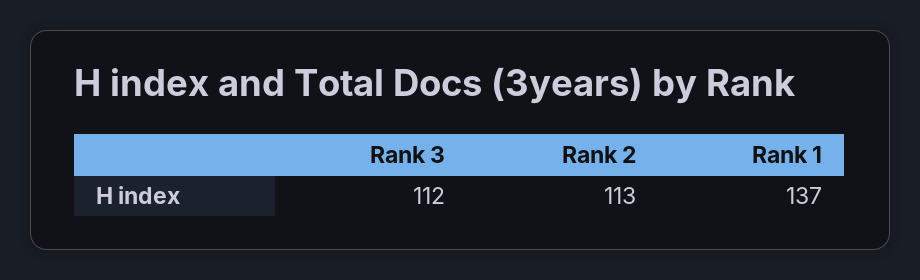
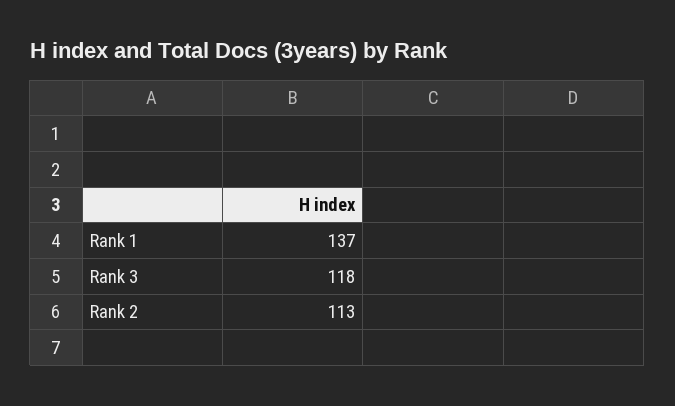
Rank 3: 112 -> 118

